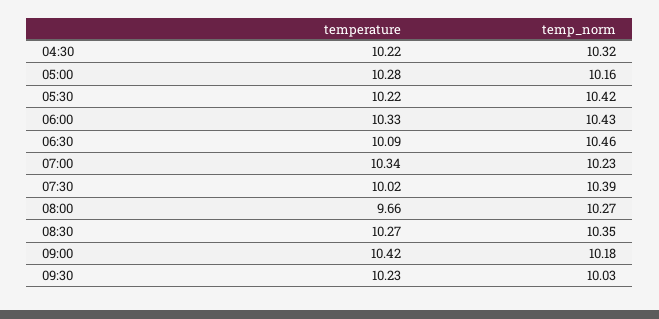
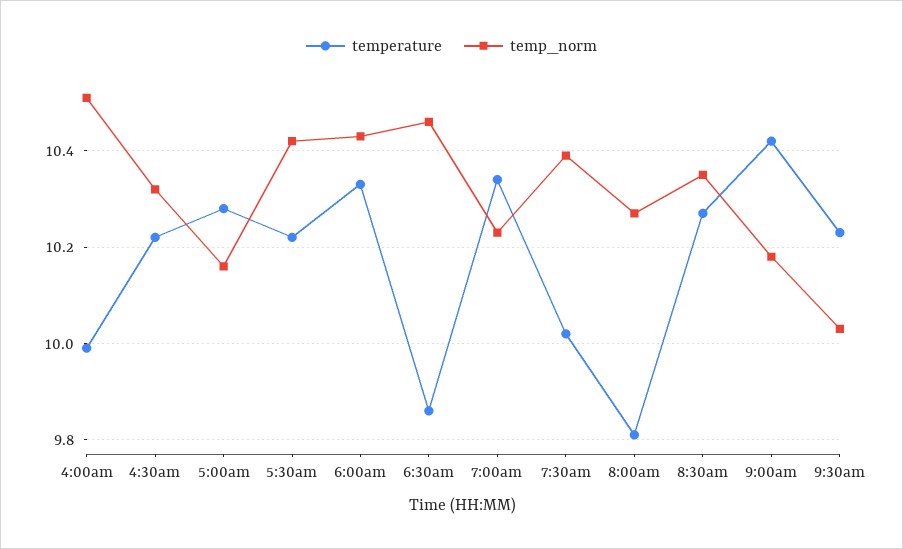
temperature, 06:30: 10.09 -> 9.85
temperature, 08:00: 9.66 -> 9.8
temperature, 4:00am: none -> 10
temp_norm, 4:00am: none -> 10.5

